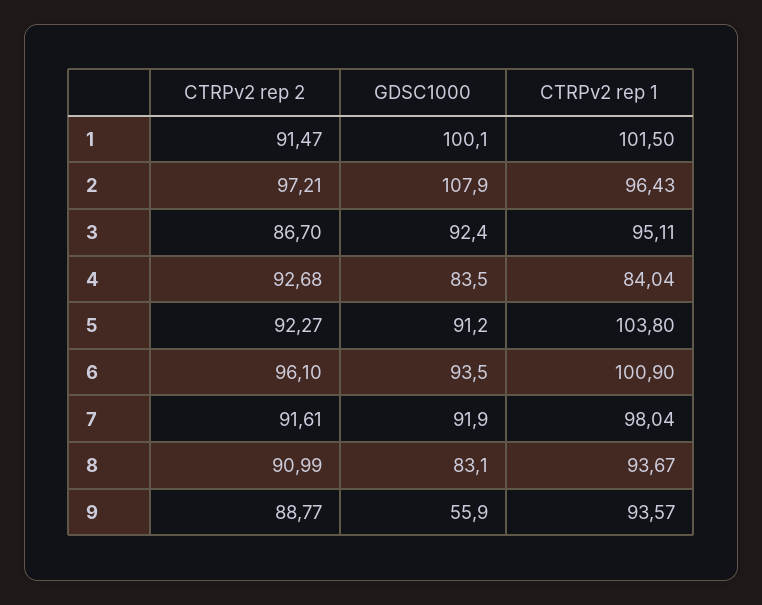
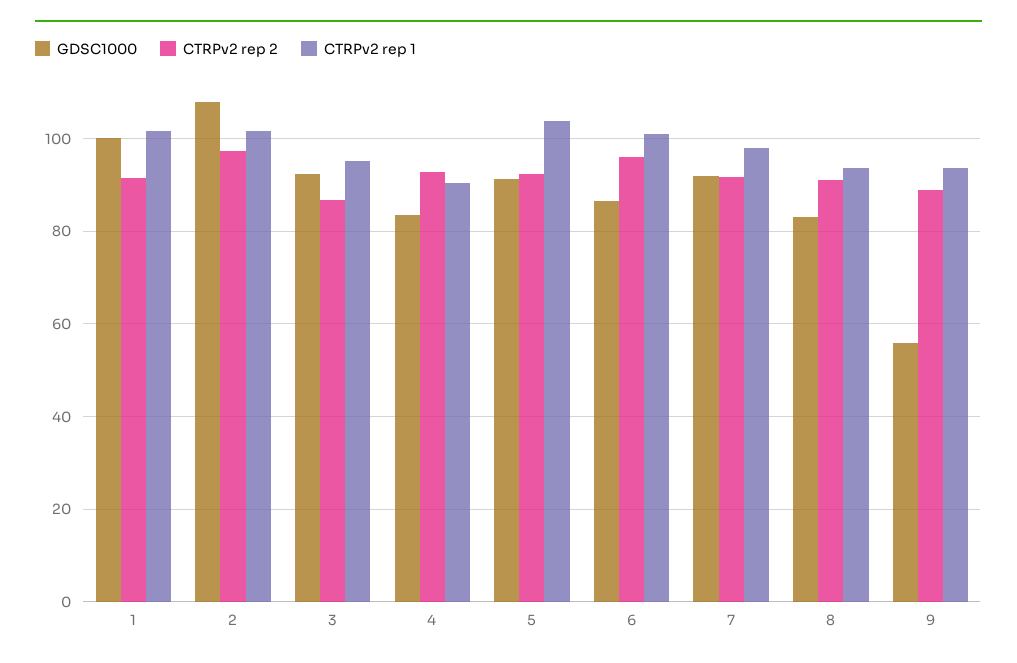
CTRPv2 rep 1, 2: 96.43 -> 102
CTRPv2 rep 1, 4: 84.04 -> 90
GDSC1000, 6: 93.5 -> 86

